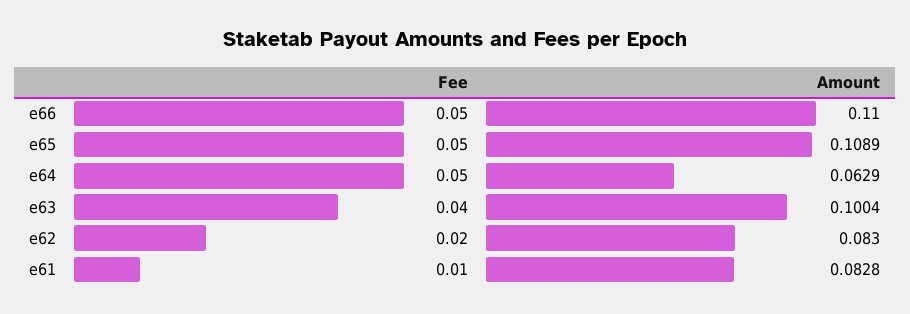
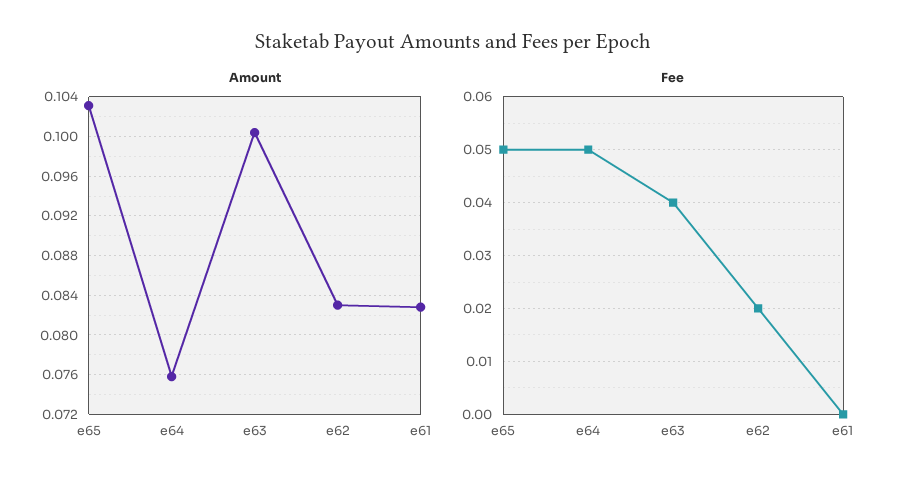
Fee, e66: 0.05 -> none
Amount, e66: 0.11 -> none
Amount, e65: 0.1089 -> 0.103
Amount, e64: 0.0629 -> 0.076
Fee, e61: 0.01 -> 0

